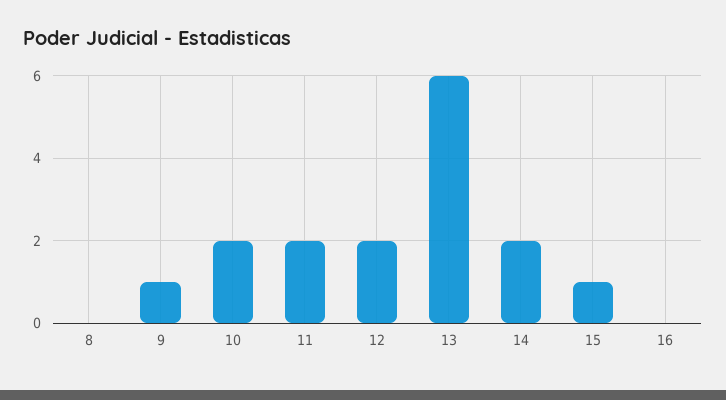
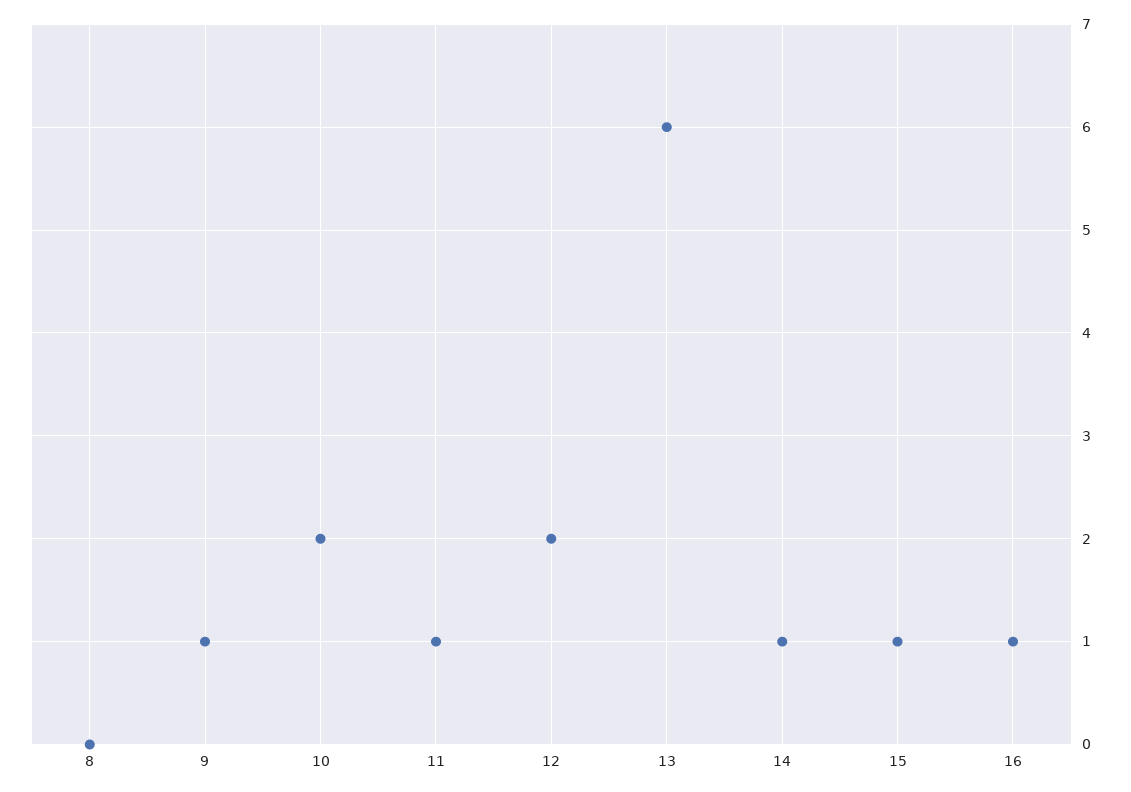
11: 2 -> 1
14: 2 -> 1
16: 0 -> 1

